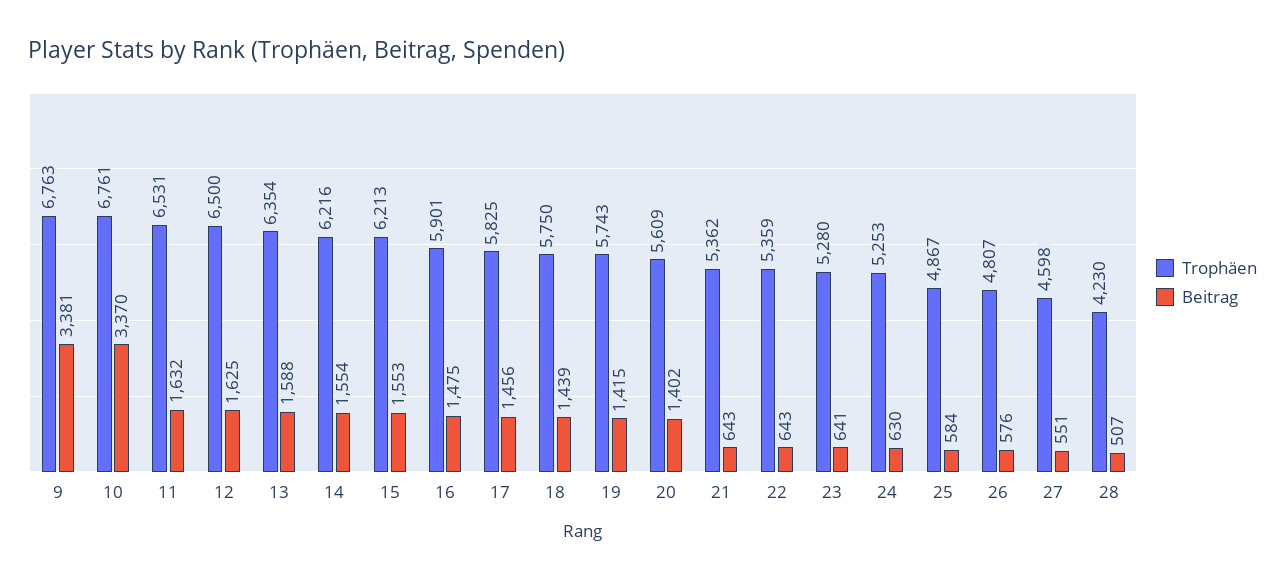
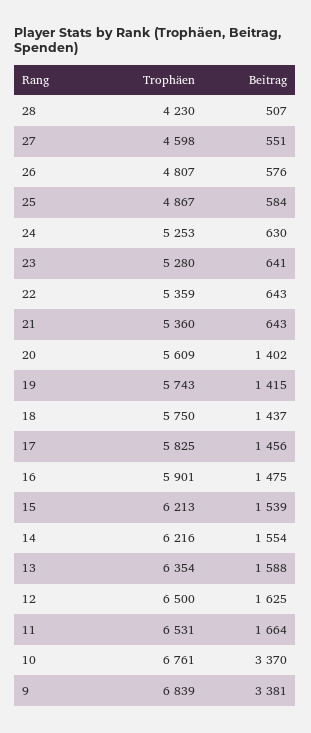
Trophäen, 9: 6763 -> 6839
Beitrag, 11: 1632 -> 1664
Beitrag, 15: 1553 -> 1539
Beitrag, 18: 1439 -> 1437
Trophäen, 21: 5362 -> 5360

